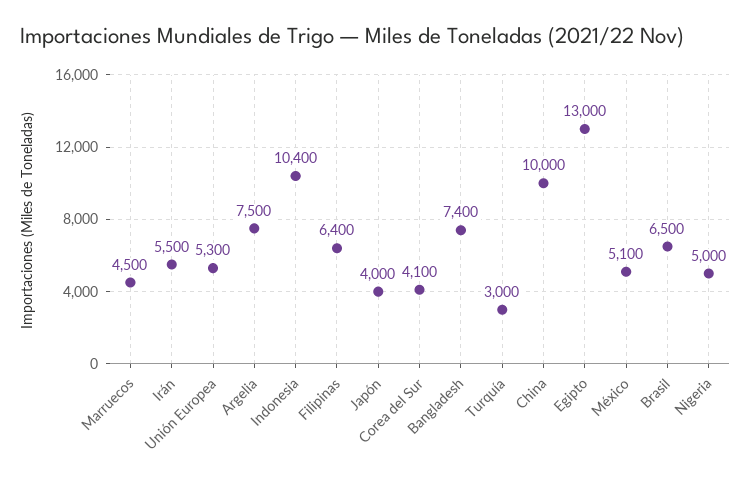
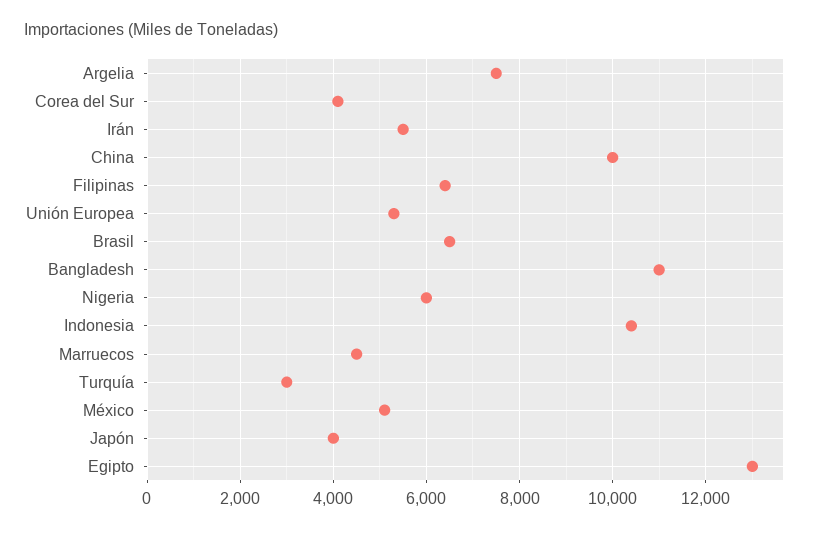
Bangladesh: 7400 -> 11000
Nigeria: 5000 -> 6000

